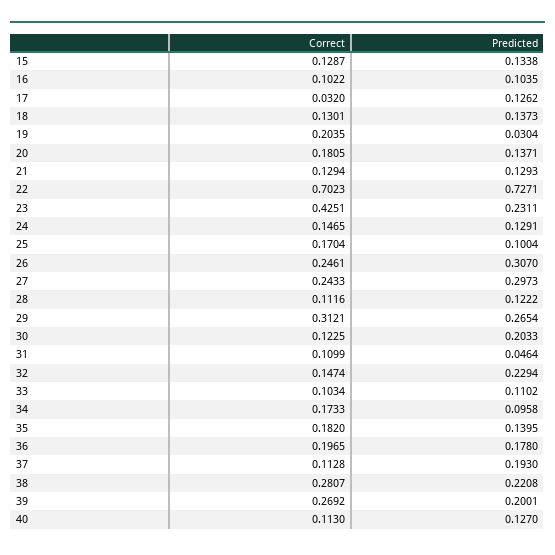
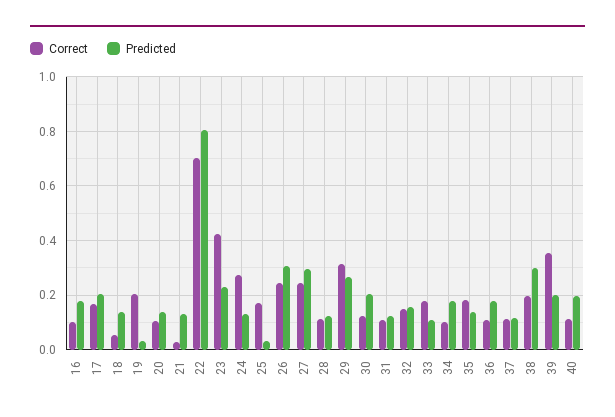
Correct, 15: 0.1287 -> none
Predicted, 15: 0.1338 -> none
Predicted, 16: 0.1035 -> 0.175
Correct, 17: 0.032 -> 0.175
Predicted, 17: 0.1262 -> 0.2
Correct, 18: 0.1301 -> 0.05
Correct, 20: 0.1805 -> 0.1
Correct, 21: 0.1294 -> 0.025
Predicted, 22: 0.7271 -> 0.8
Correct, 24: 0.1465 -> 0.275
Predicted, 25: 0.1004 -> 0.025
Predicted, 31: 0.0464 -> 0.125
Predicted, 32: 0.2294 -> 0.15
Correct, 33: 0.1034 -> 0.175
Correct, 34: 0.1733 -> 0.1
Predicted, 34: 0.0958 -> 0.175
Correct, 36: 0.1965 -> 0.1
Predicted, 37: 0.193 -> 0.125
Correct, 38: 0.2807 -> 0.2
Predicted, 38: 0.2208 -> 0.3
Correct, 39: 0.2692 -> 0.35
Predicted, 40: 0.127 -> 0.2

